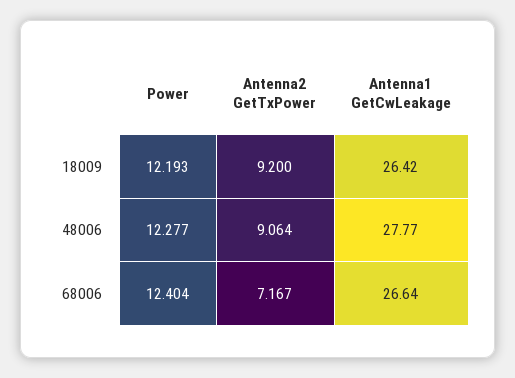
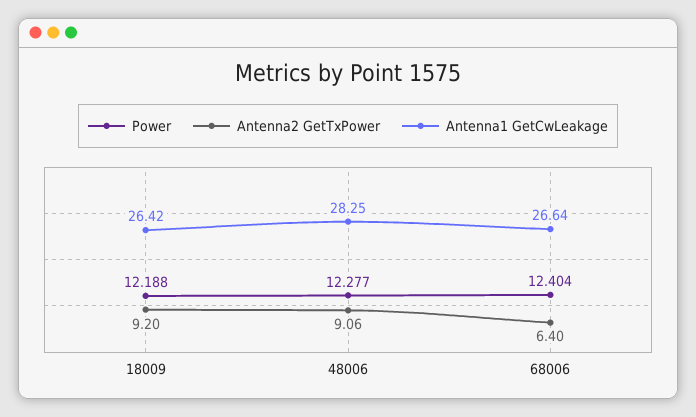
Power, 18009: 12.193 -> 12.188
Antenna1 GetCwLeakage, 48006: 27.77 -> 28.25
Antenna2 GetTxPower, 68006: 7.167 -> 6.4

